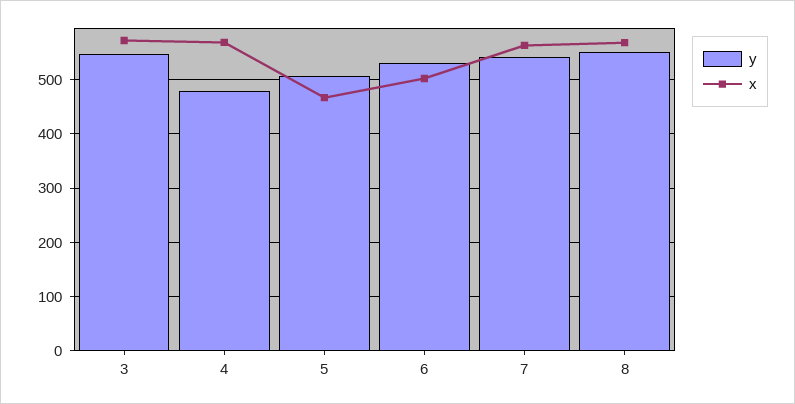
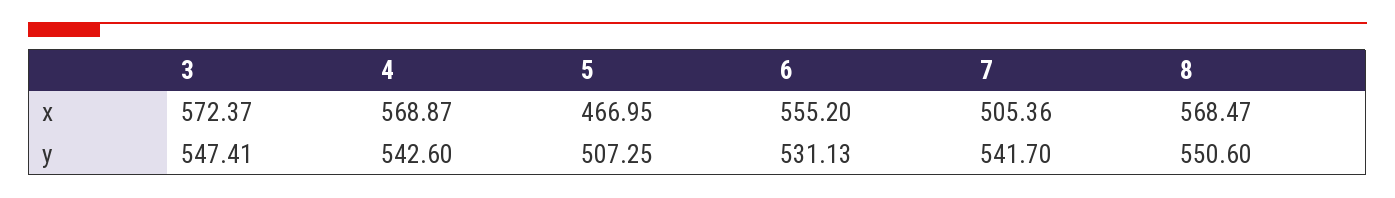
y, 4: 480 -> 542.6
x, 6: 500 -> 555.2
x, 7: 560 -> 505.36

